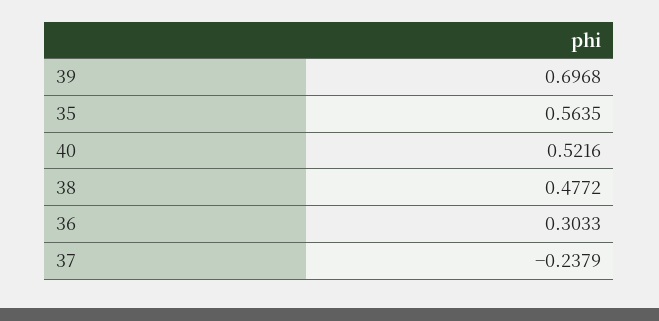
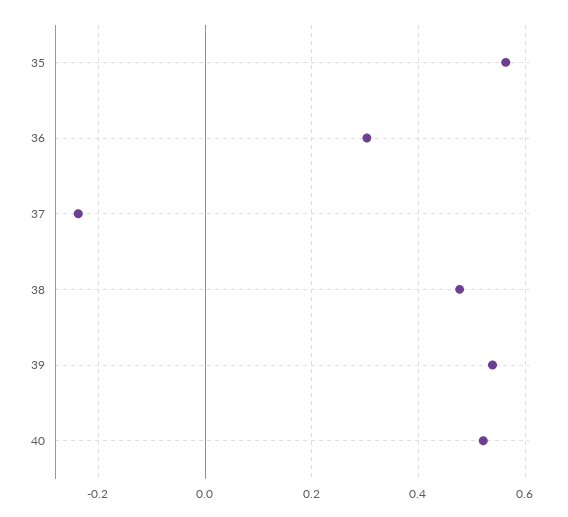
39: 0.6968 -> 0.54

